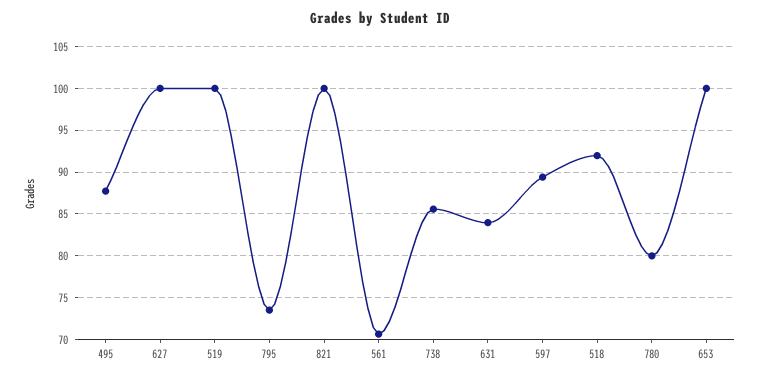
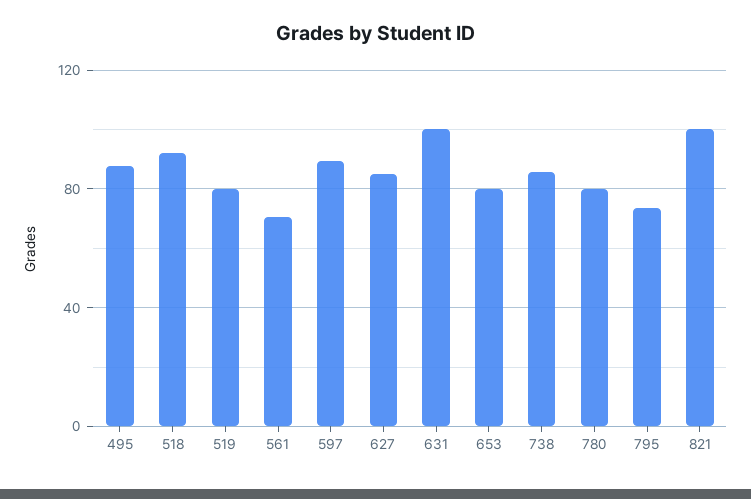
627: 100 -> 85
519: 100 -> 80
631: 84 -> 100
653: 100 -> 80

